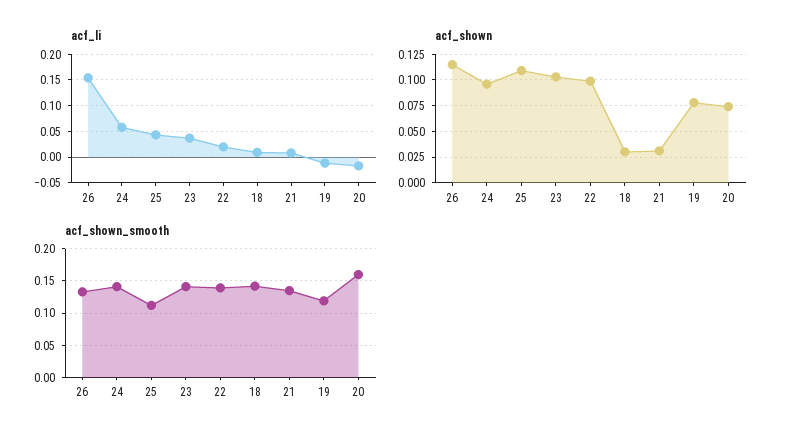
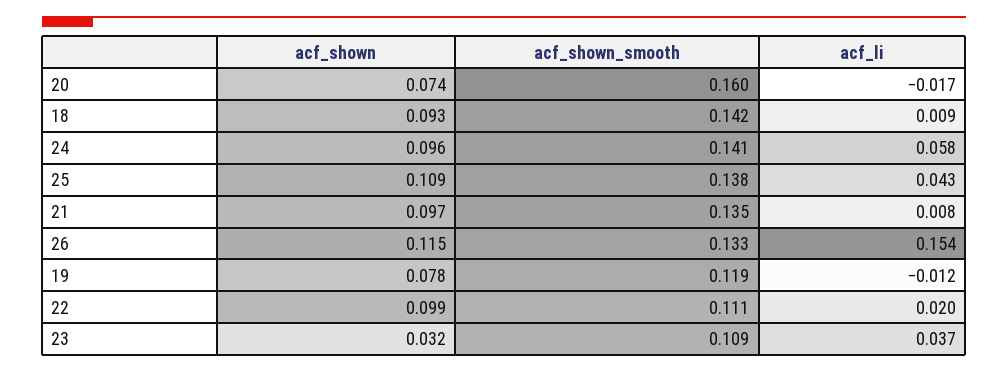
acf_shown, 23: 0.1 -> 0.032
acf_shown, 18: 0.025 -> 0.093
acf_shown, 21: 0.025 -> 0.097
acf_shown_smooth, 25: 0.11 -> 0.138
acf_shown_smooth, 23: 0.14 -> 0.109
acf_shown_smooth, 22: 0.14 -> 0.111

